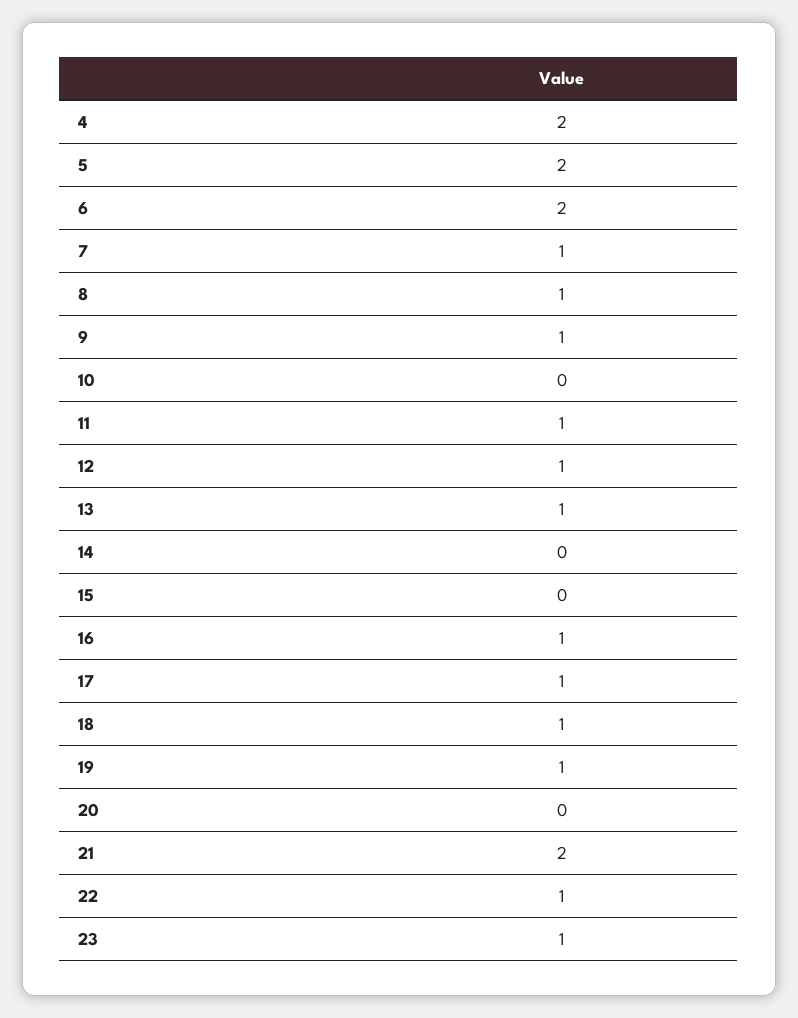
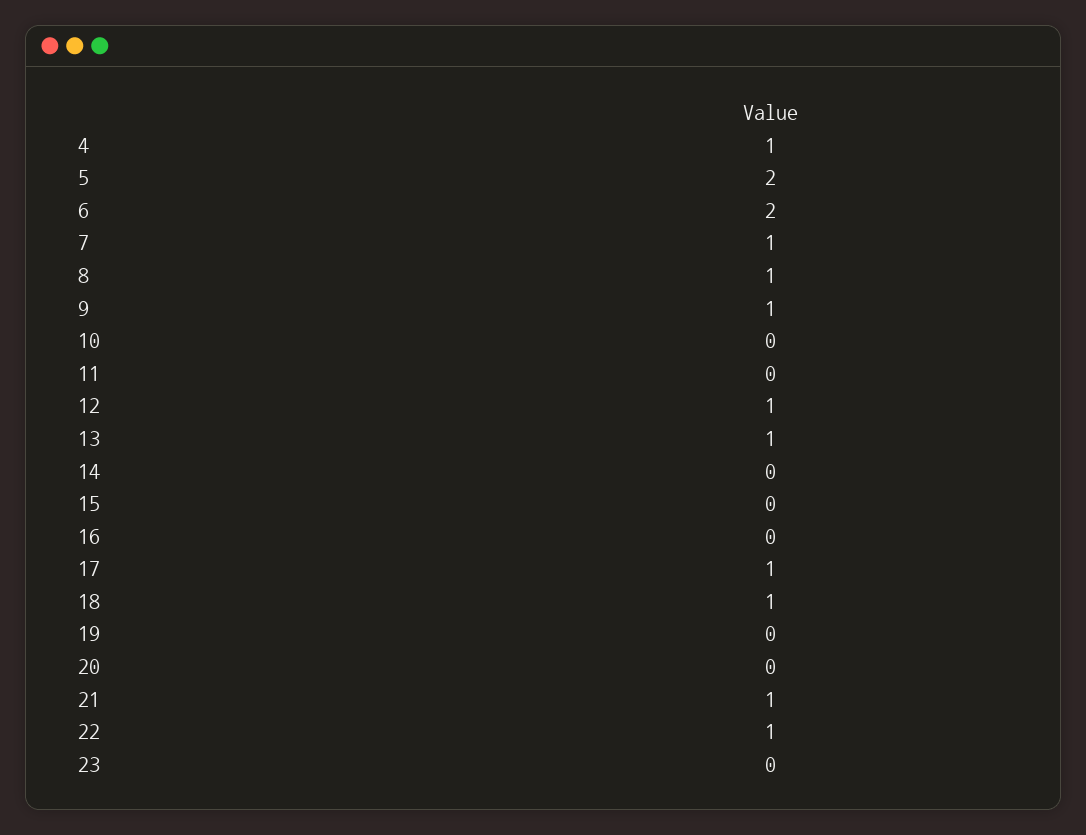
4: 2 -> 1
11: 1 -> 0
16: 1 -> 0
19: 1 -> 0
21: 2 -> 1
23: 1 -> 0

